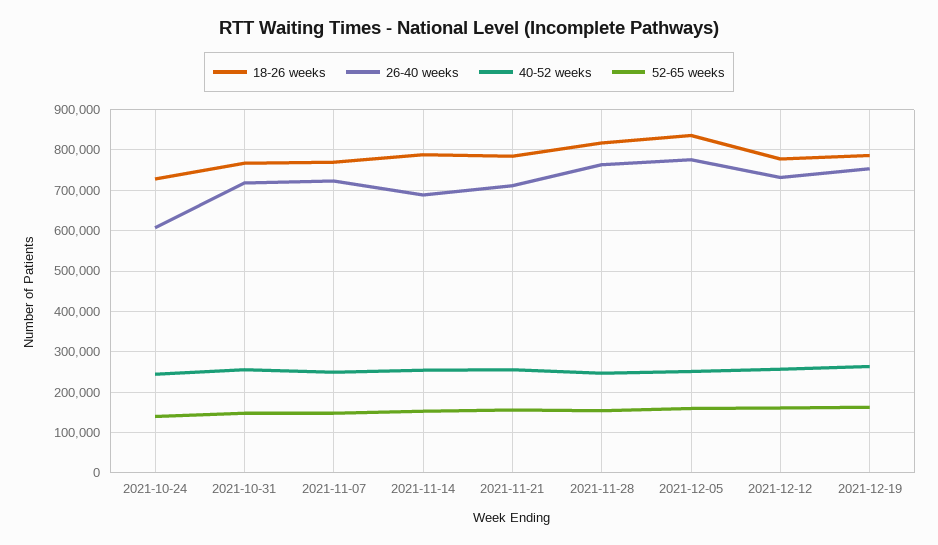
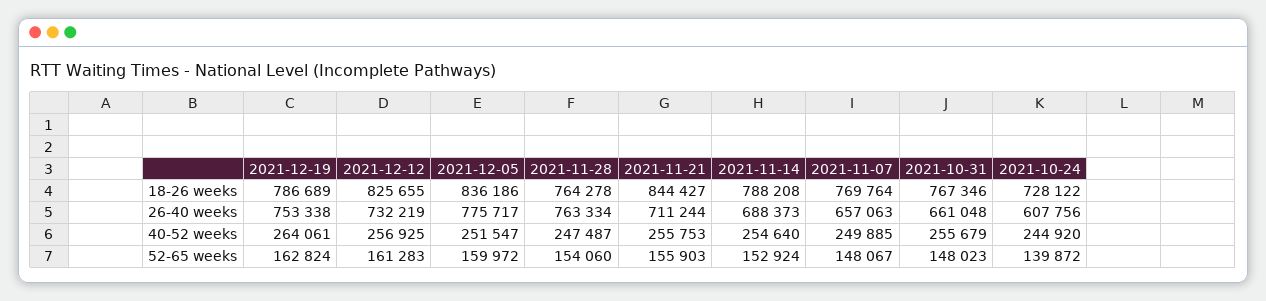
26-40 weeks, 2021-10-31: 720000 -> 661048
26-40 weeks, 2021-11-07: 720000 -> 657063
18-26 weeks, 2021-11-21: 780000 -> 844427
18-26 weeks, 2021-11-28: 820000 -> 764278
18-26 weeks, 2021-12-12: 780000 -> 825655

